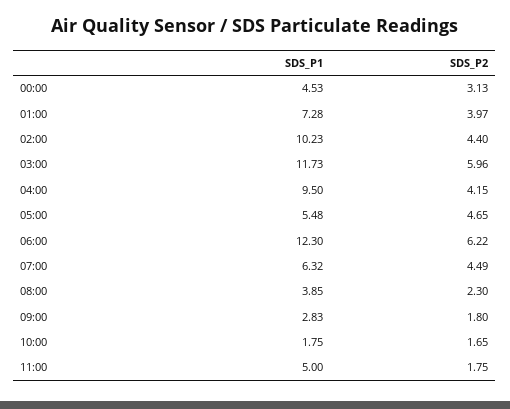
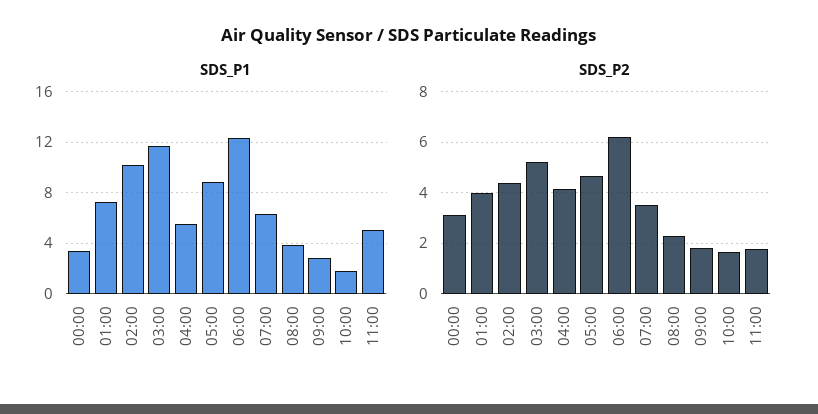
SDS_P1, 00:00: 4.53 -> 3.5
SDS_P2, 03:00: 5.96 -> 5.25
SDS_P1, 04:00: 9.5 -> 5.5
SDS_P1, 05:00: 5.48 -> 9
SDS_P2, 07:00: 4.49 -> 3.5

